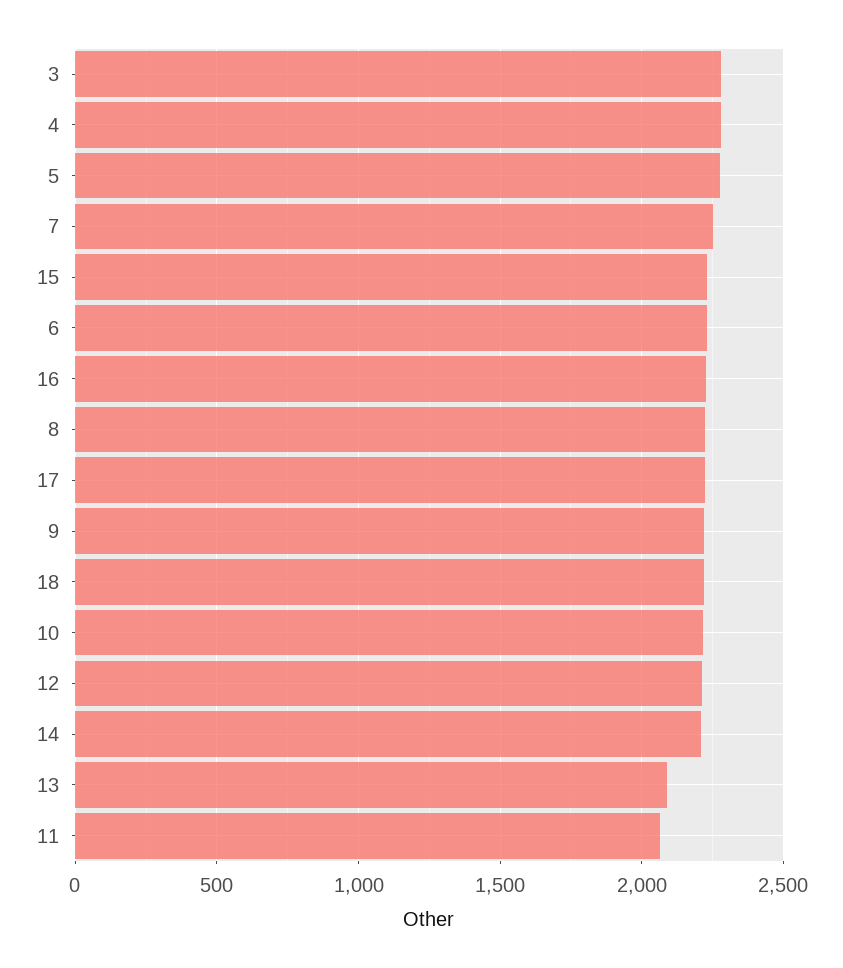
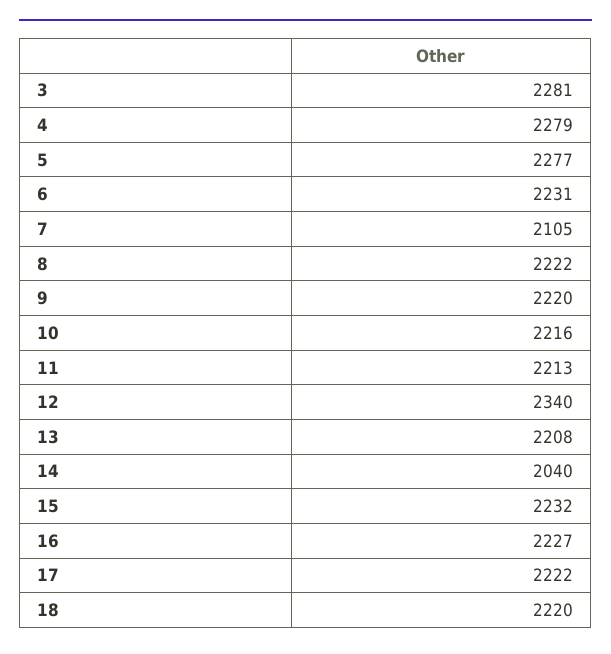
7: 2250 -> 2105
12: 2200 -> 2340
14: 2200 -> 2040
13: 2100 -> 2208
11: 2050 -> 2213

